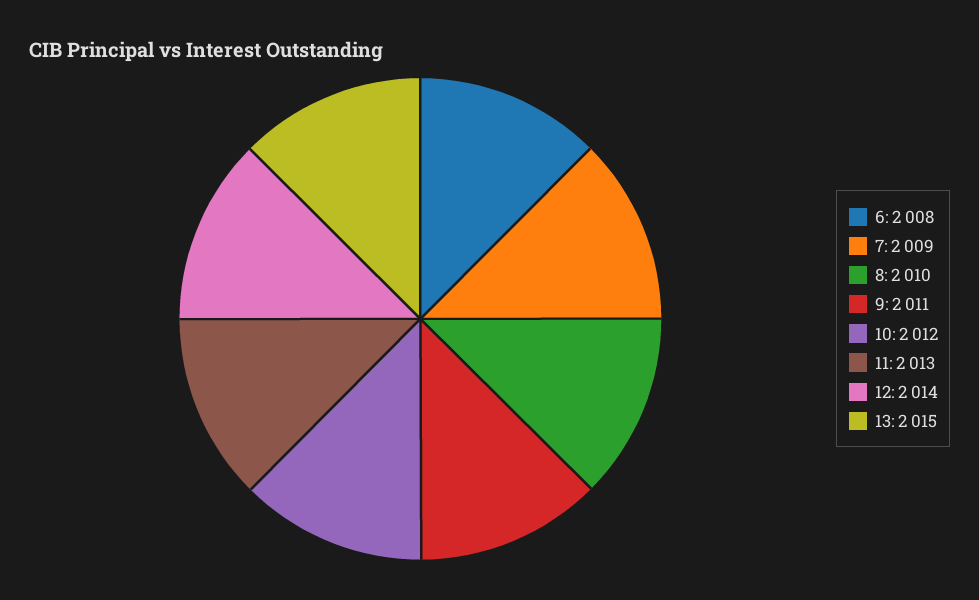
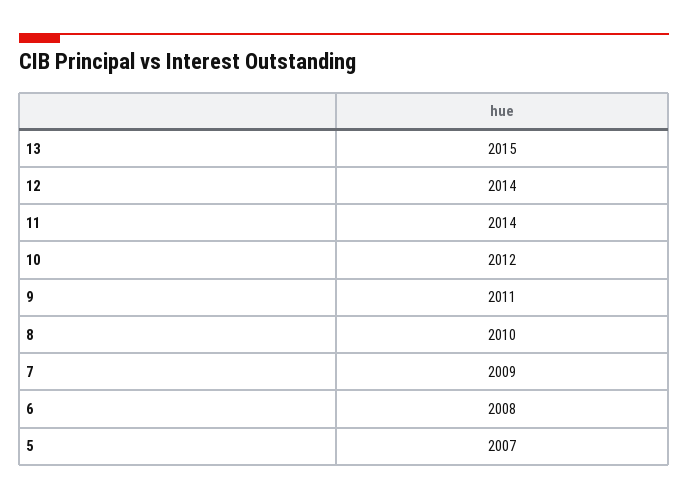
11: 2013 -> 2014
5: none -> 2007

